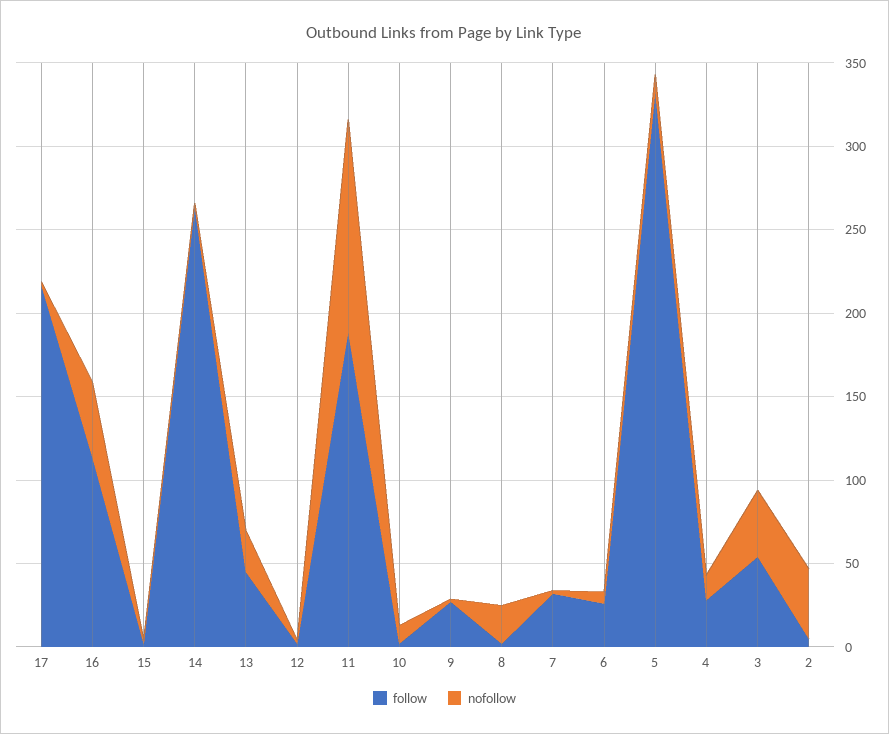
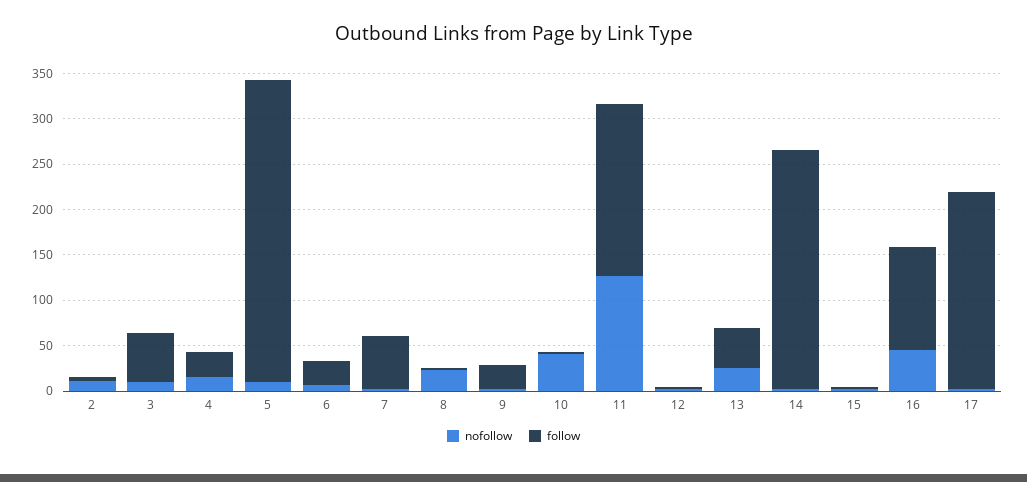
nofollow, 10: 10 -> 40
follow, 7: 30 -> 60
nofollow, 3: 40 -> 10
nofollow, 2: 40 -> 10

